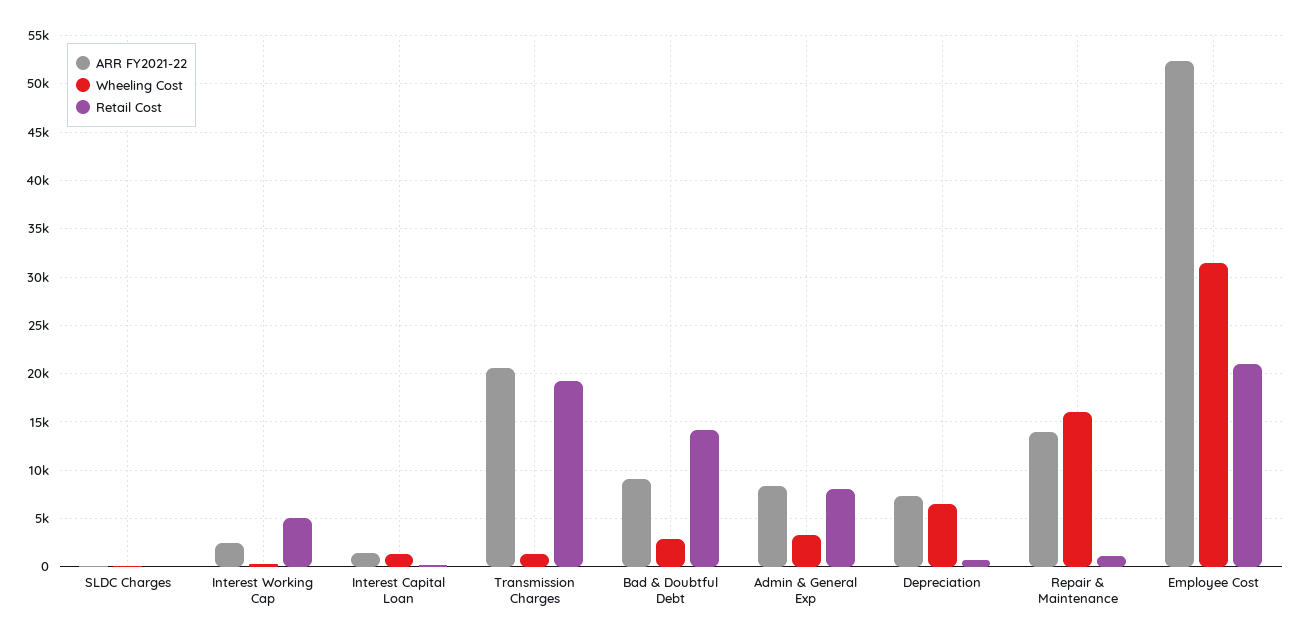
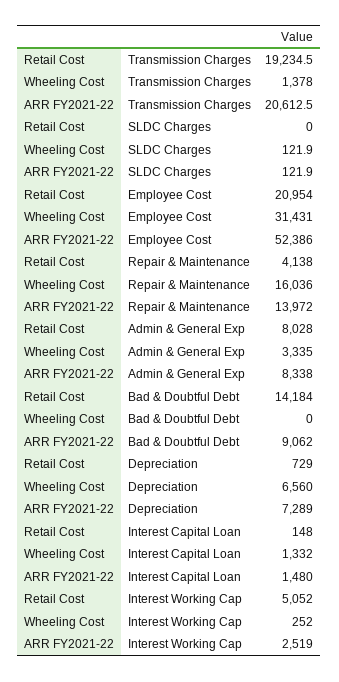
Wheeling Cost, Bad & Doubtful Debt: 3000 -> 0
Retail Cost, Repair & Maintenance: 1000 -> 4138

